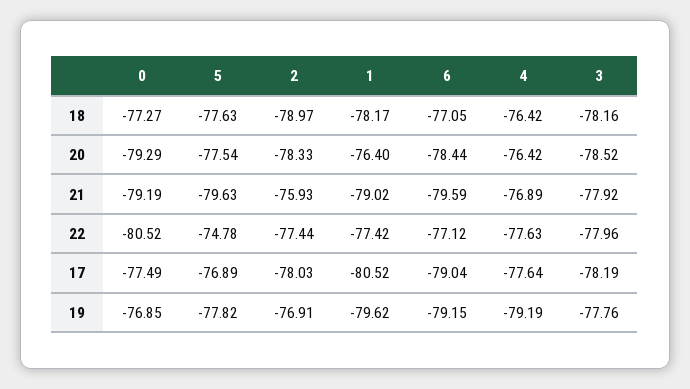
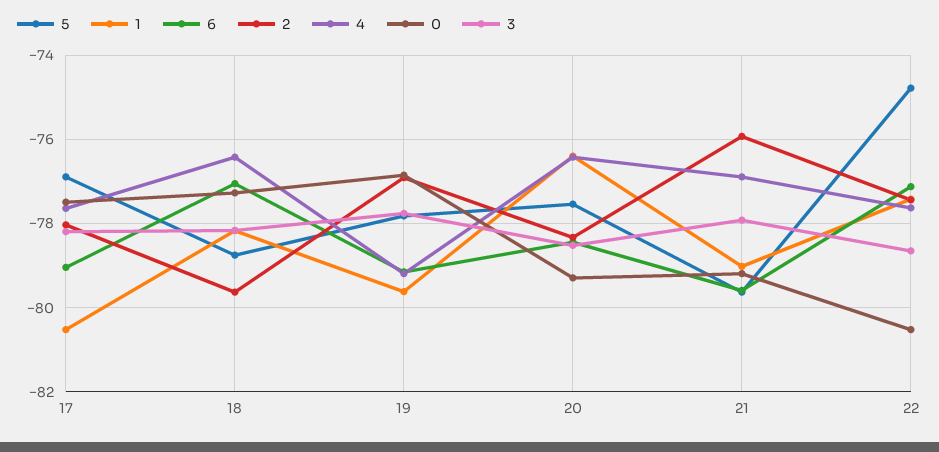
5, 18: -77.63 -> -78.8
2, 18: -78.97 -> -79.6
3, 22: -77.96 -> -78.6

